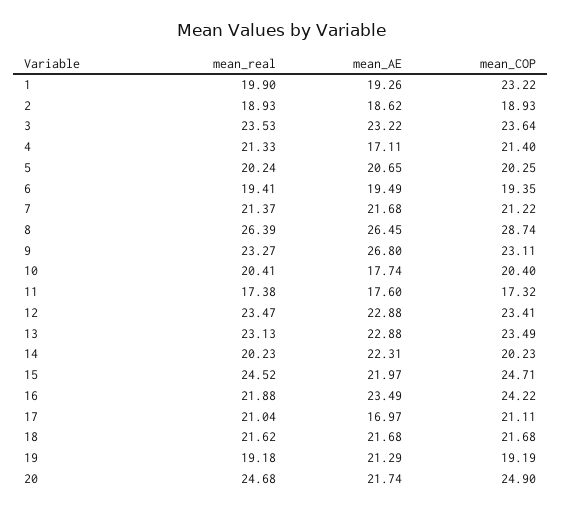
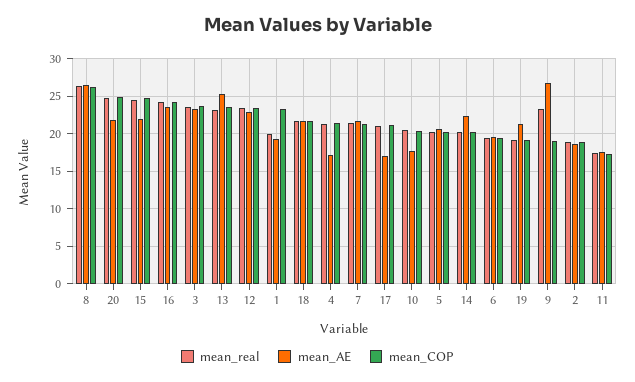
mean_COP, 8: 28.74 -> 26
mean_COP, 9: 23.11 -> 19
mean_AE, 13: 22.88 -> 25
mean_real, 16: 21.88 -> 24

